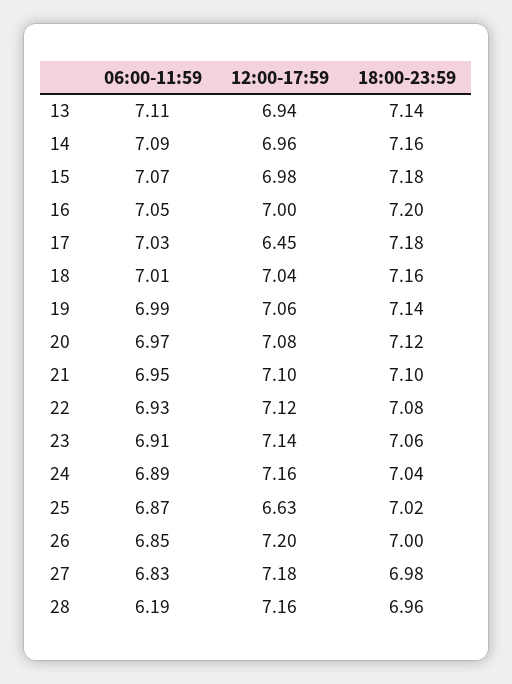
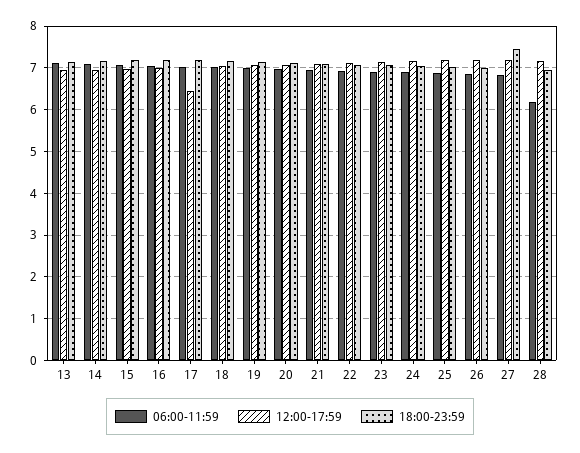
12:00-17:59, 25: 6.63 -> 7.2
18:00-23:59, 27: 6.98 -> 7.4

